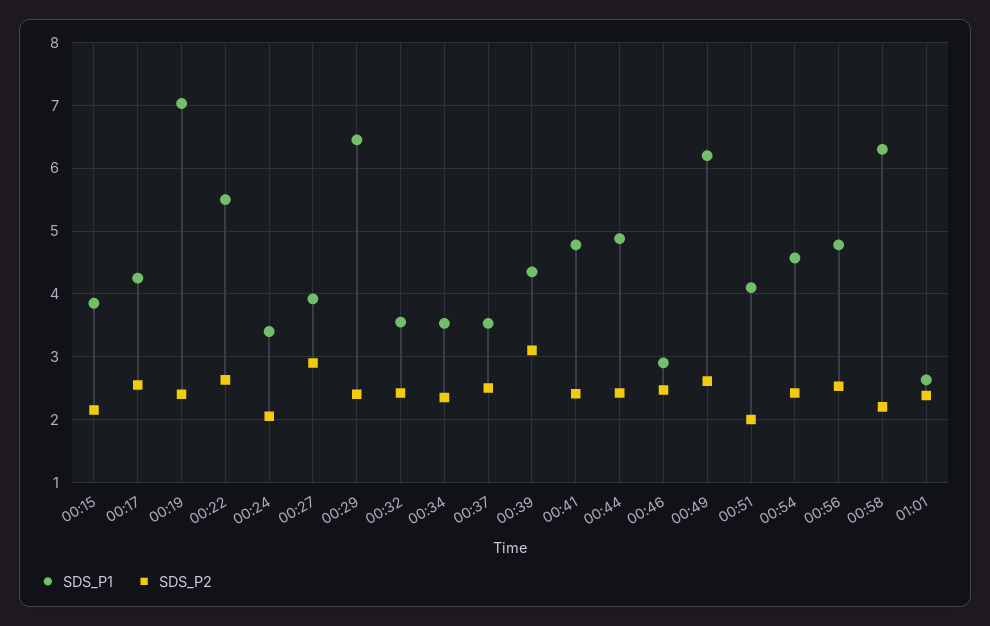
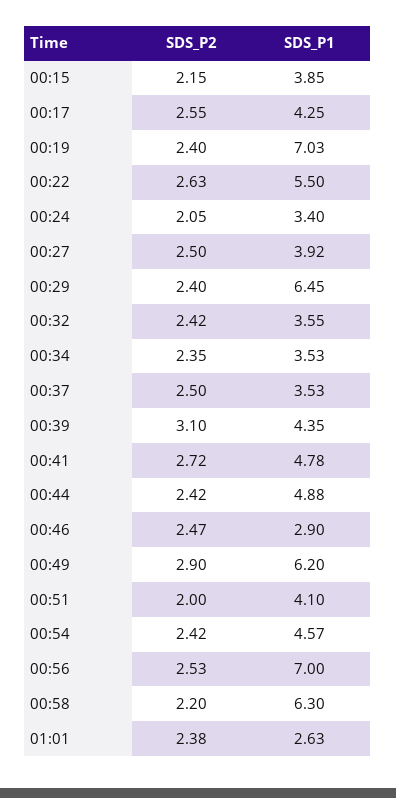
SDS_P2, 00:27: 2.9 -> 2.5
SDS_P2, 00:41: 2.4 -> 2.72
SDS_P2, 00:49: 2.6 -> 2.9
SDS_P1, 00:56: 4.8 -> 7

